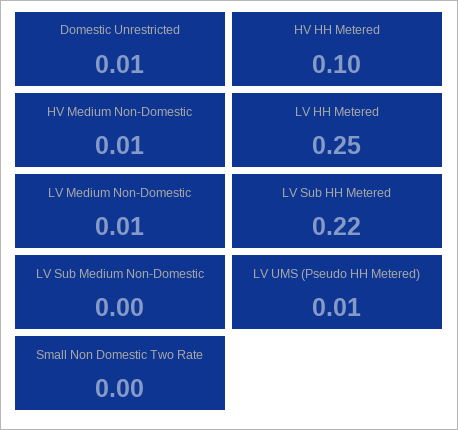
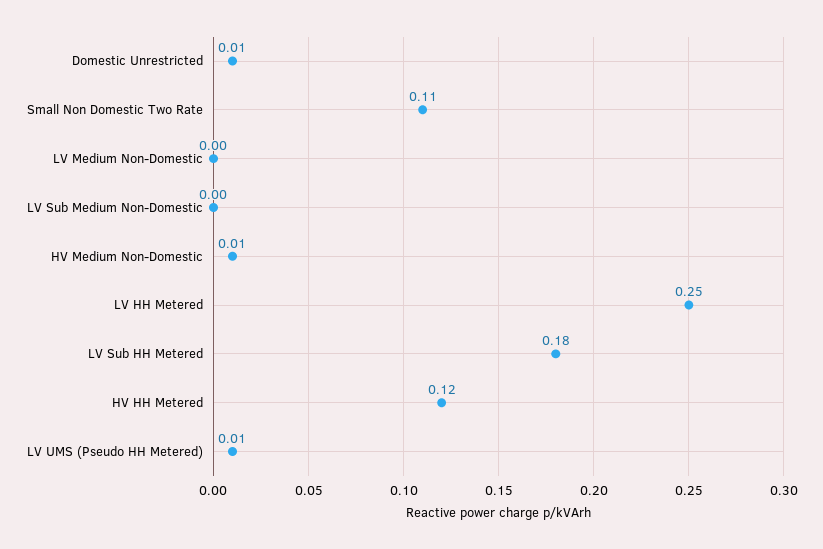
HV HH Metered: 0.1 -> 0.12
LV Medium Non-Domestic: 0.01 -> 0
LV Sub HH Metered: 0.22 -> 0.18
Small Non Domestic Two Rate: 0 -> 0.11

